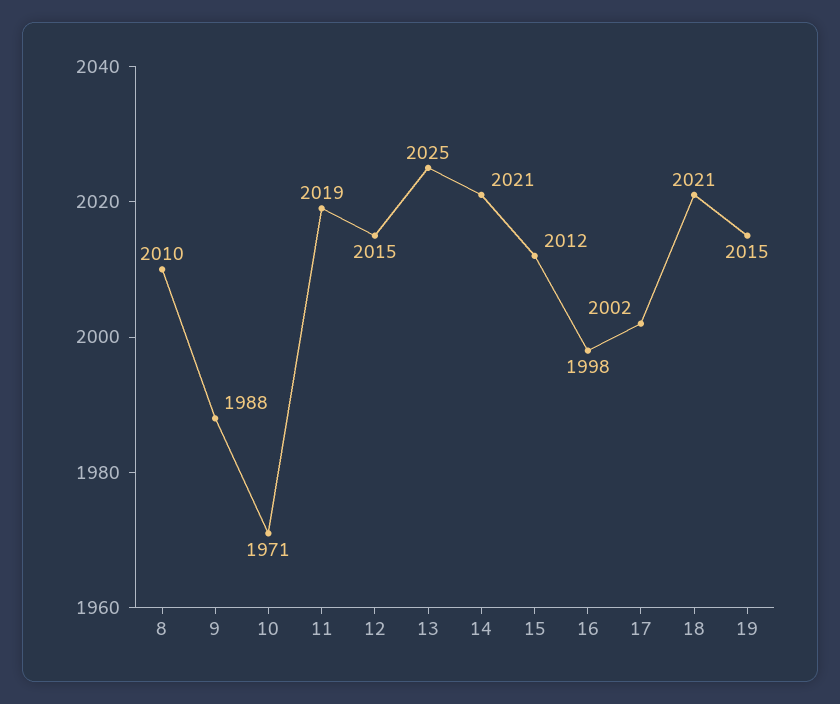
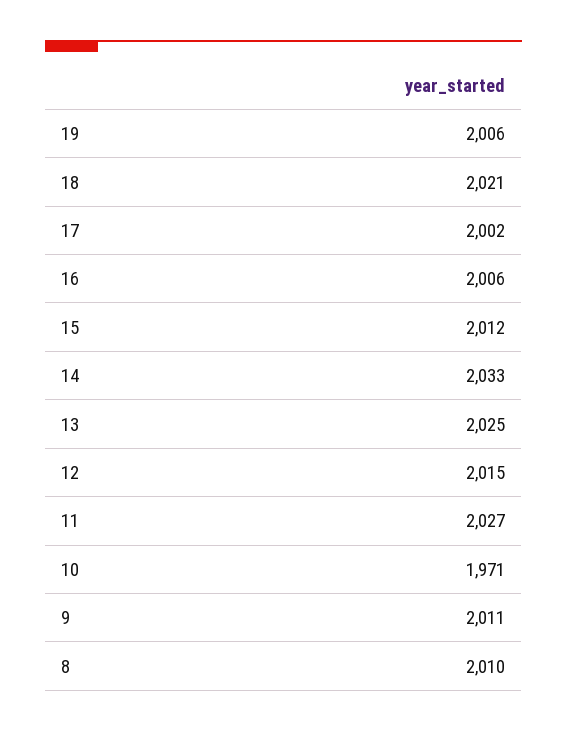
9: 1988 -> 2011
11: 2019 -> 2027
14: 2021 -> 2033
16: 1998 -> 2006
19: 2015 -> 2006

